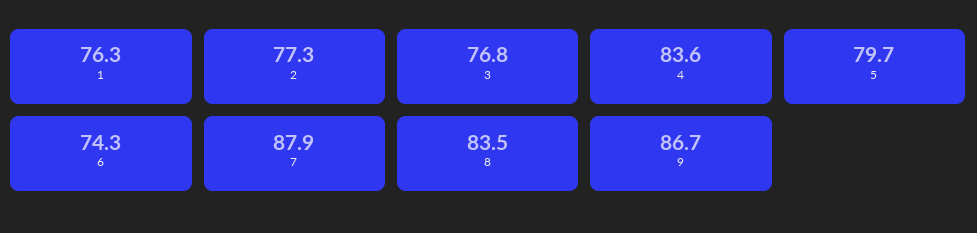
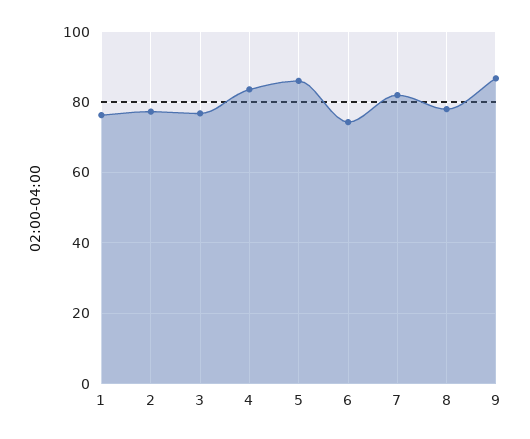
5: 79.7 -> 86
7: 87.9 -> 82
8: 83.5 -> 78

